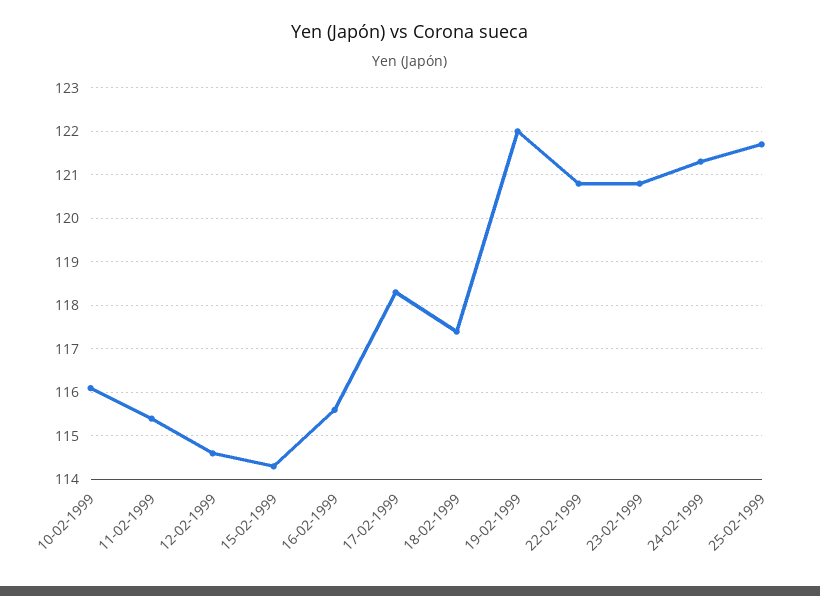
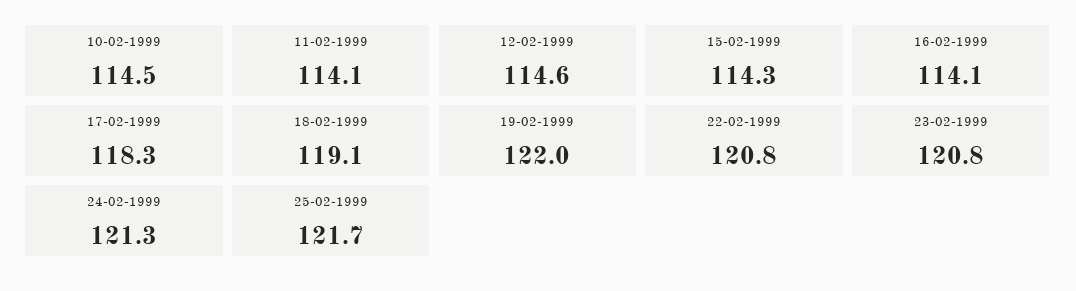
10-02-1999: 116 -> 114.5
11-02-1999: 115.5 -> 114.1
16-02-1999: 115.5 -> 114.1
18-02-1999: 117.5 -> 119.1

